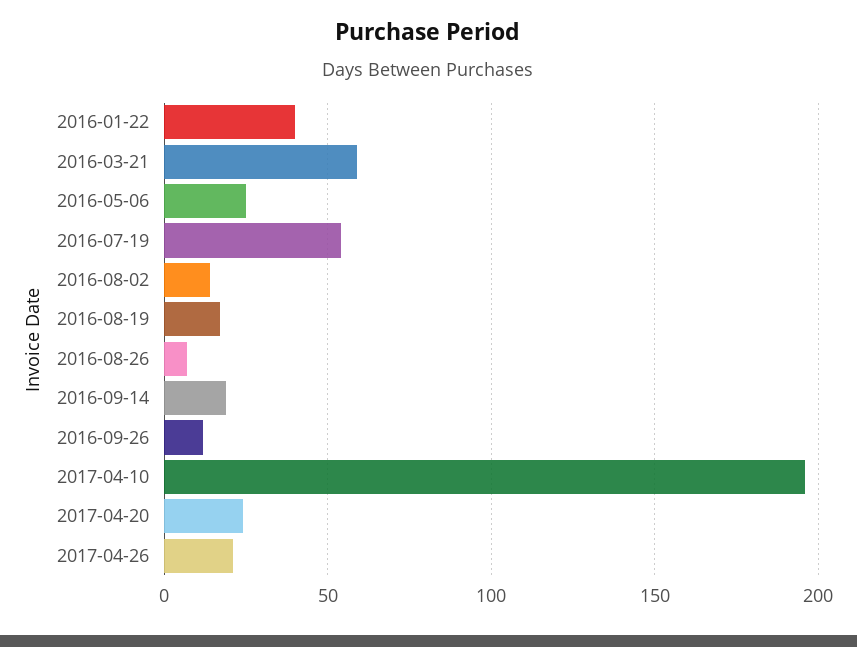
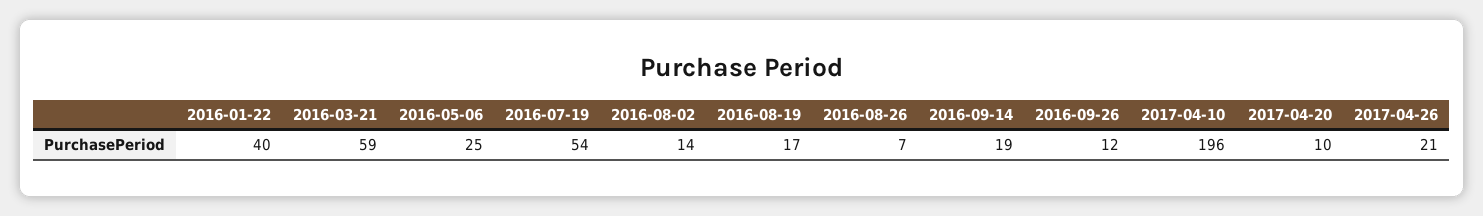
2017-04-20: 25 -> 10

